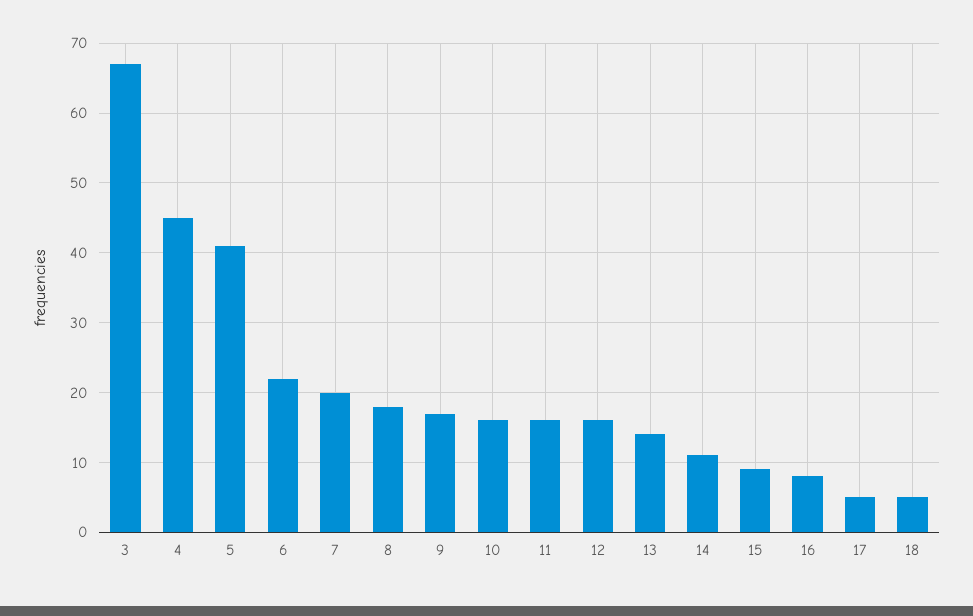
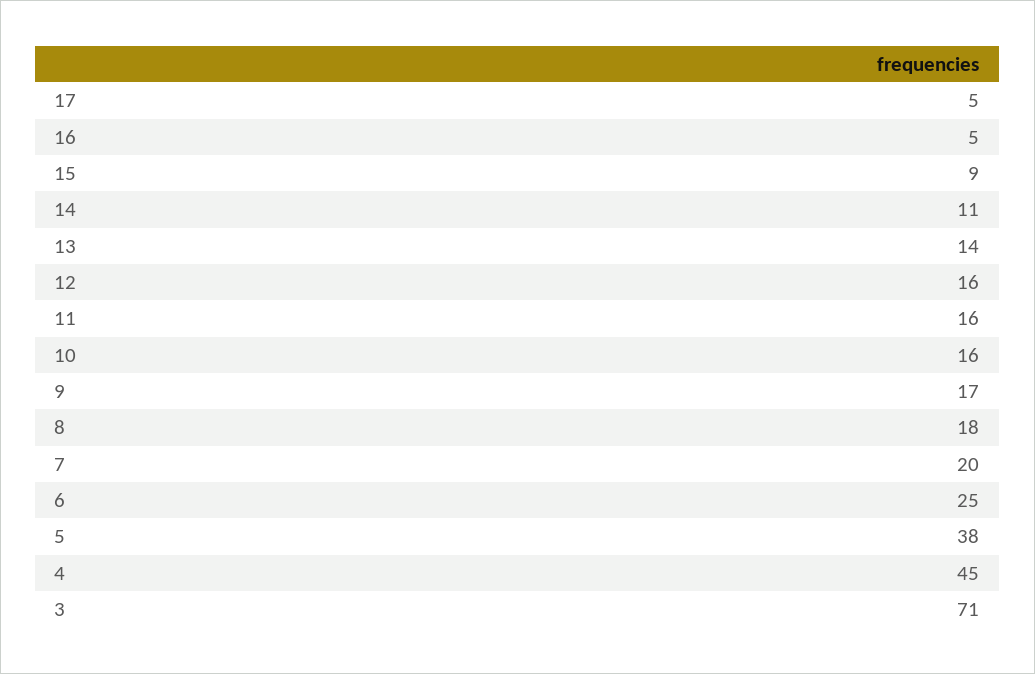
3: 67 -> 71
5: 41 -> 38
6: 22 -> 25
16: 8 -> 5
18: 5 -> none

